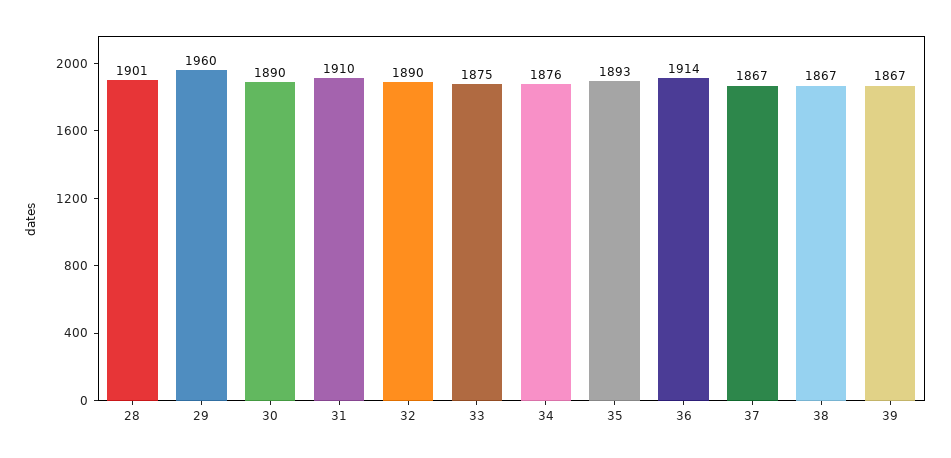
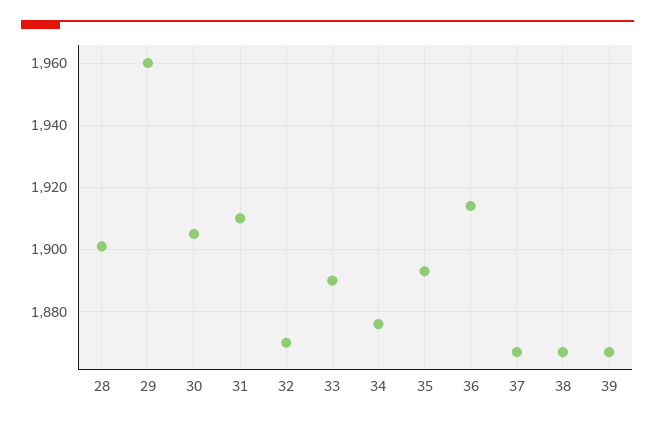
30: 1890 -> 1905
32: 1890 -> 1870
33: 1875 -> 1890

